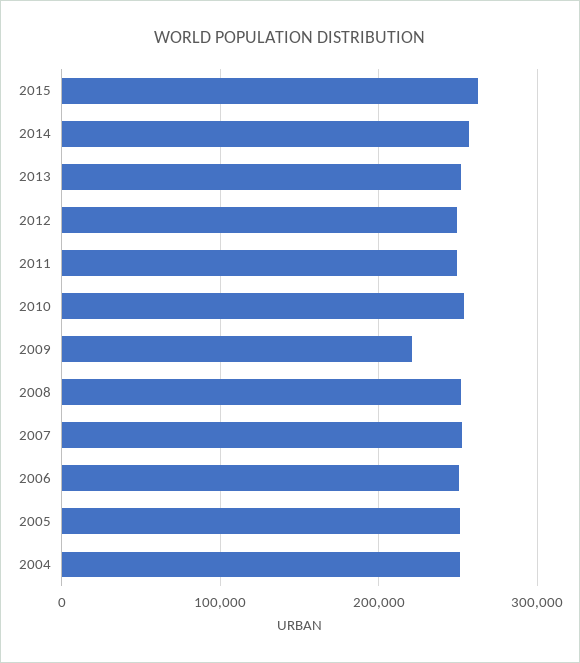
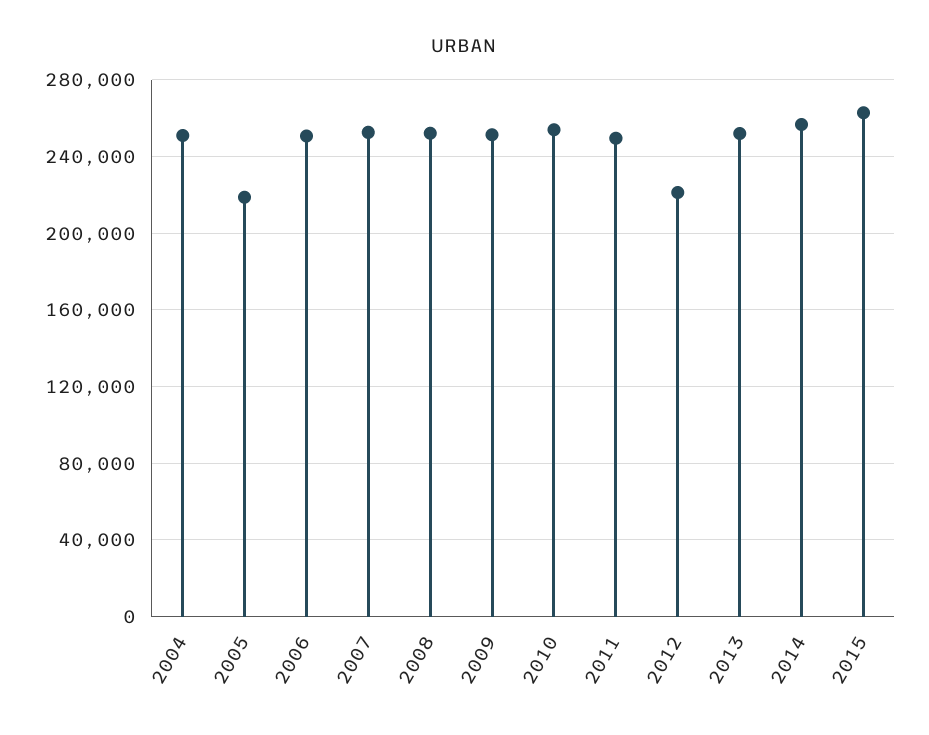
2012: 250000 -> 220000
2009: 220000 -> 250000
2005: 250000 -> 220000

